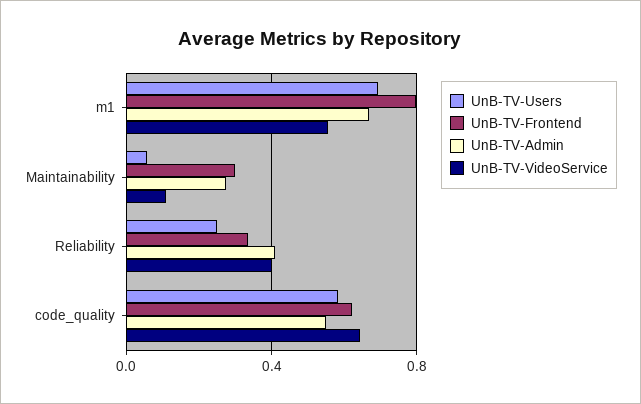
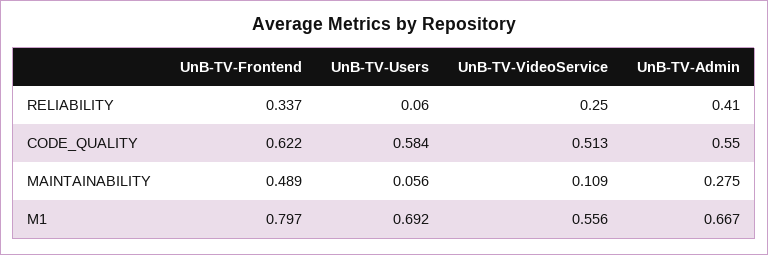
UnB-TV-Frontend, Maintainability: 0.3 -> 0.489
UnB-TV-Users, Reliability: 0.25 -> 0.06
UnB-TV-VideoService, Reliability: 0.4 -> 0.25
UnB-TV-VideoService, code_quality: 0.65 -> 0.513

